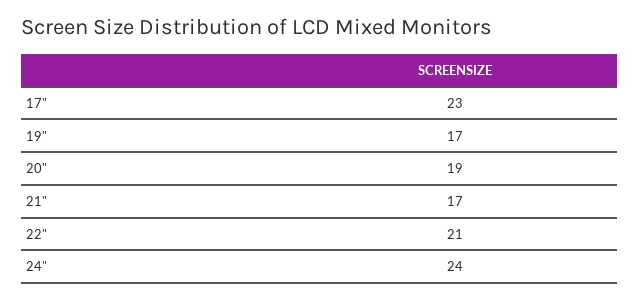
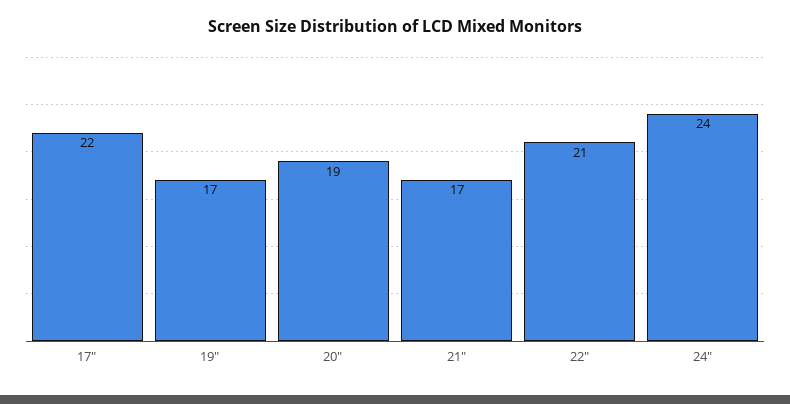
17": 23 -> 22

